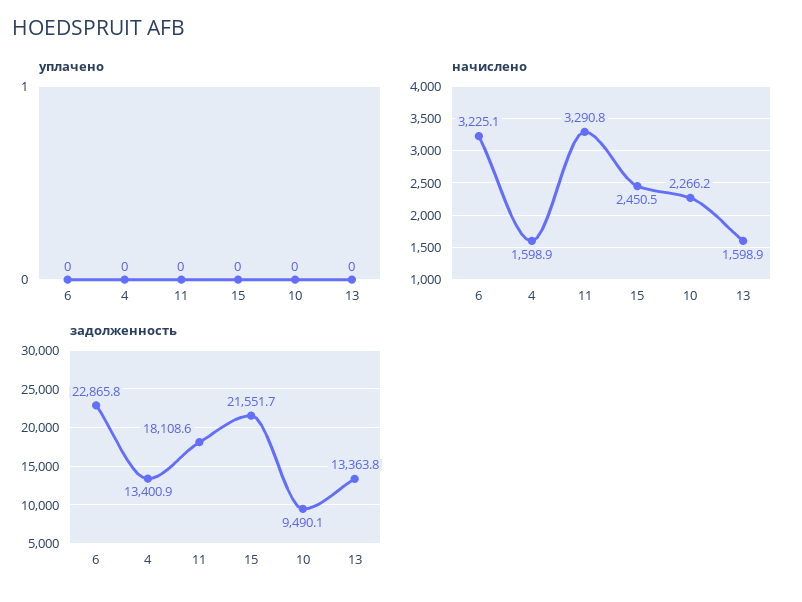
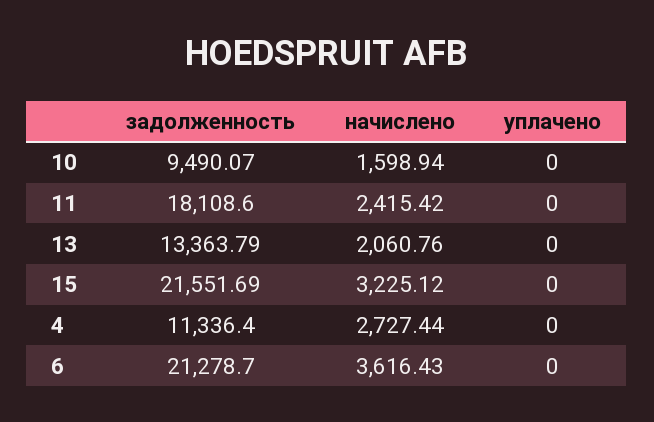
начислено, 6: 3225.1 -> 3616.43
начислено, 4: 1598.9 -> 2727.44
начислено, 11: 3290.8 -> 2415.42
начислено, 15: 2450.5 -> 3225.12
начислено, 10: 2266.2 -> 1598.94
начислено, 13: 1598.9 -> 2060.76
задолженность, 6: 22865.8 -> 21278.7
задолженность, 4: 13400.9 -> 11336.4

